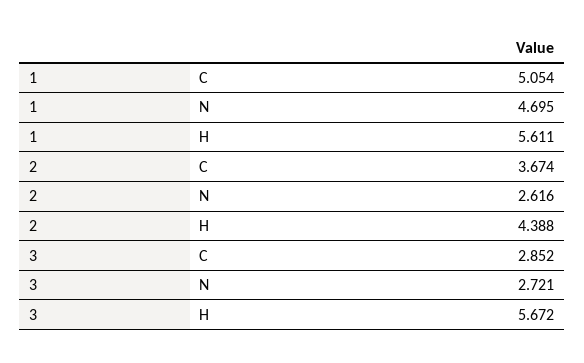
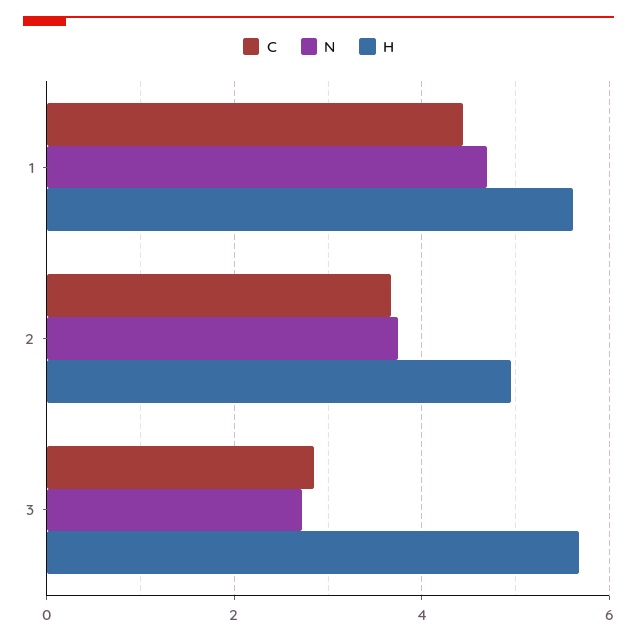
C, 1: 5.054 -> 4.4
N, 2: 2.616 -> 3.8
H, 2: 4.388 -> 5

